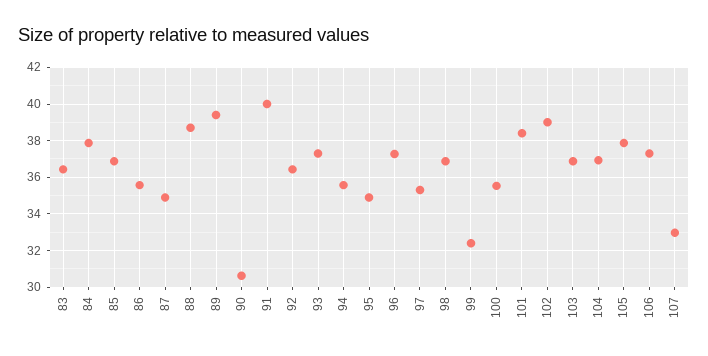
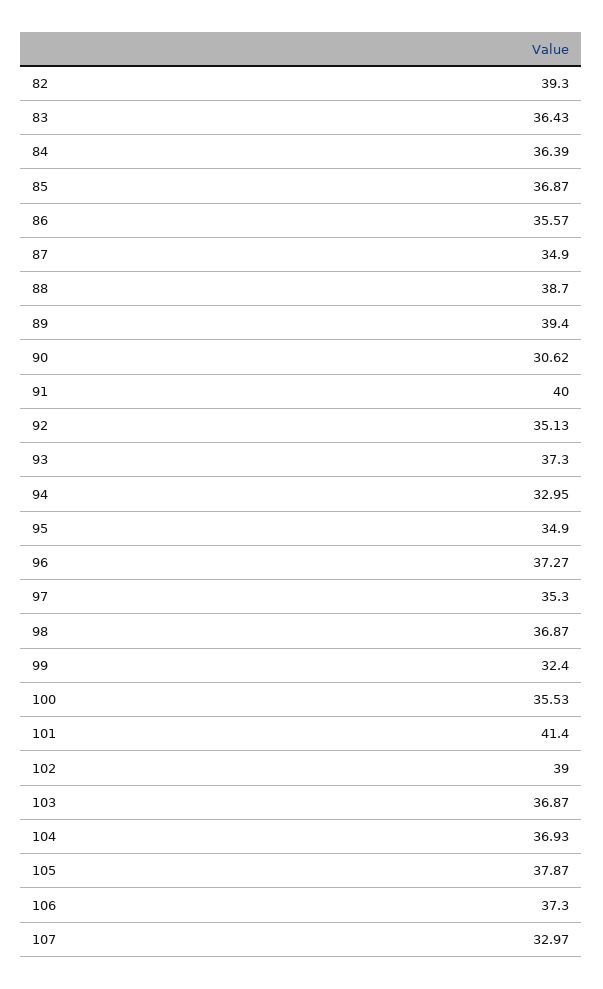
84: 38 -> 36.39
92: 36.5 -> 35.13
94: 35.5 -> 32.95
101: 38.5 -> 41.4
82: none -> 39.3

